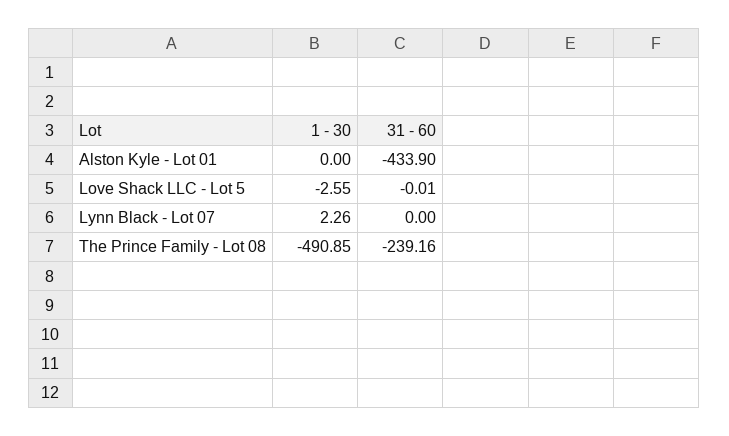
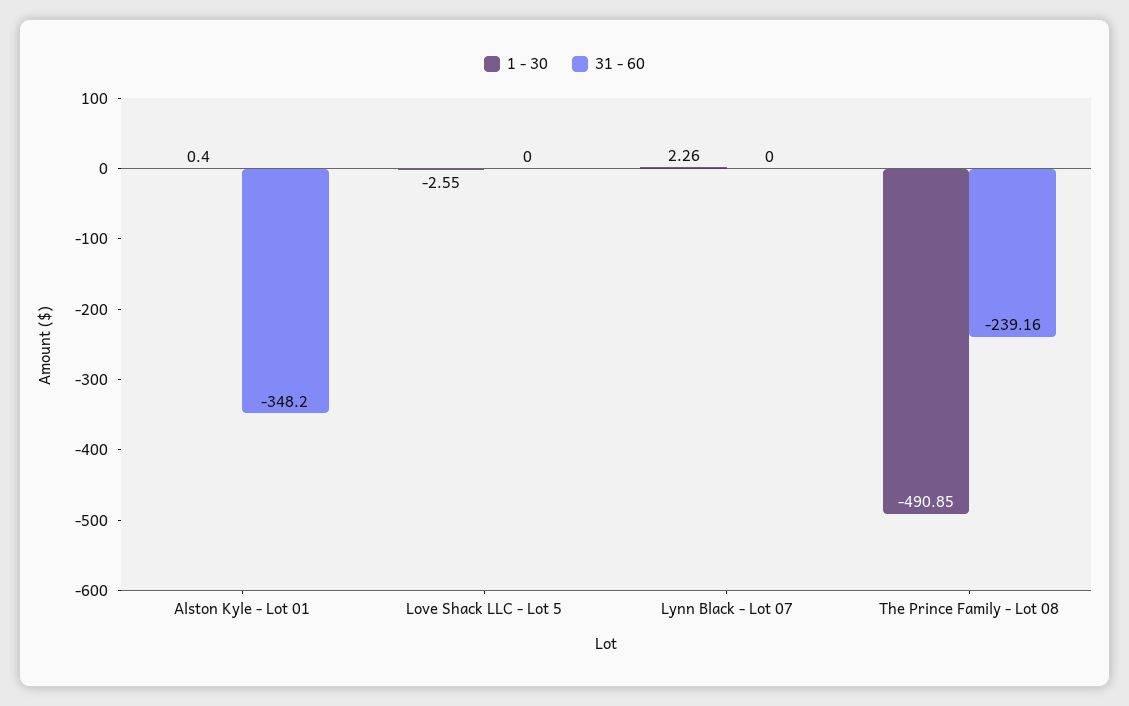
1 - 30, Alston Kyle - Lot 01: 0 -> 0.4
31 - 60, Alston Kyle - Lot 01: -433.9 -> -348.2
31 - 60, Love Shack LLC - Lot 5: -0.01 -> 0

